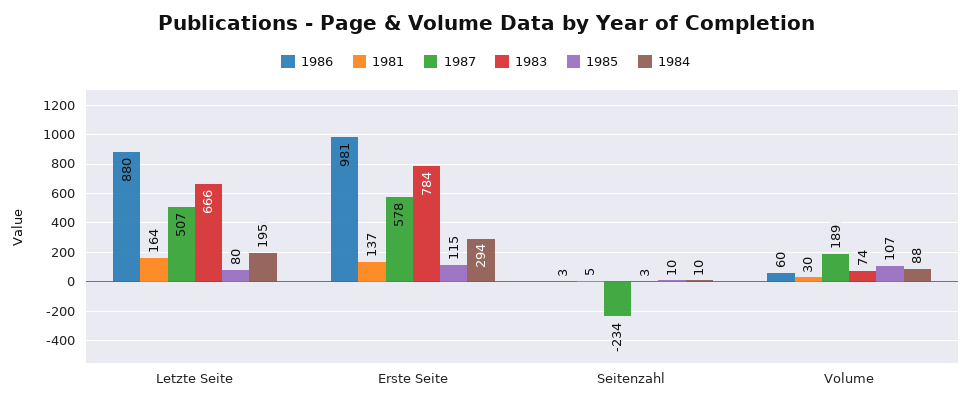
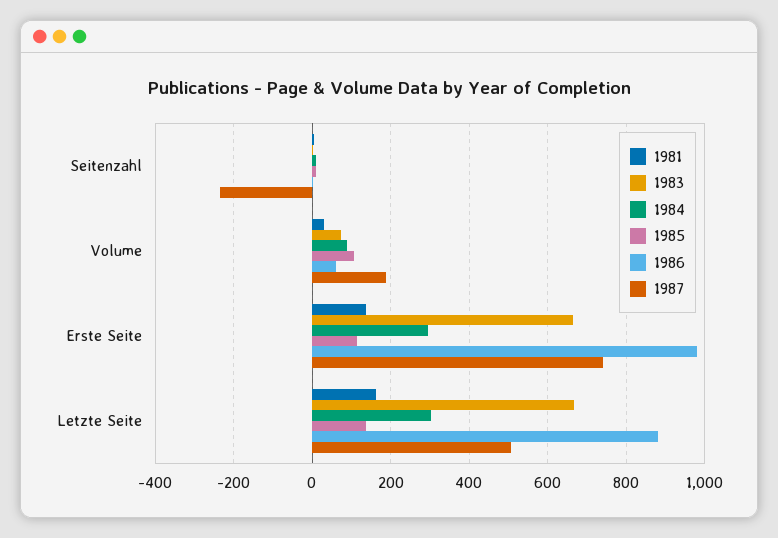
1985, Letzte Seite: 80 -> 140
1984, Letzte Seite: 195 -> 300
1987, Erste Seite: 578 -> 740
1983, Erste Seite: 784 -> 660

